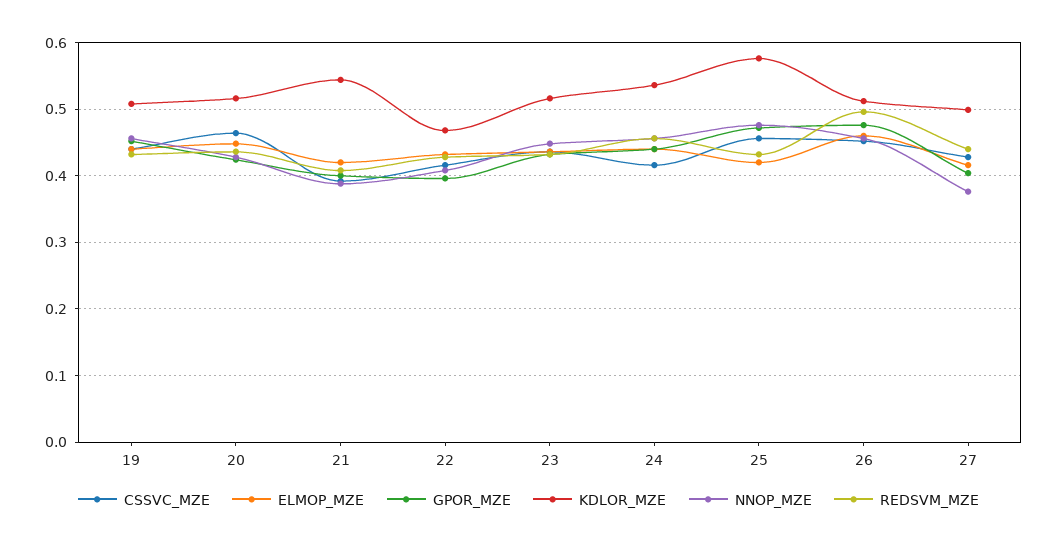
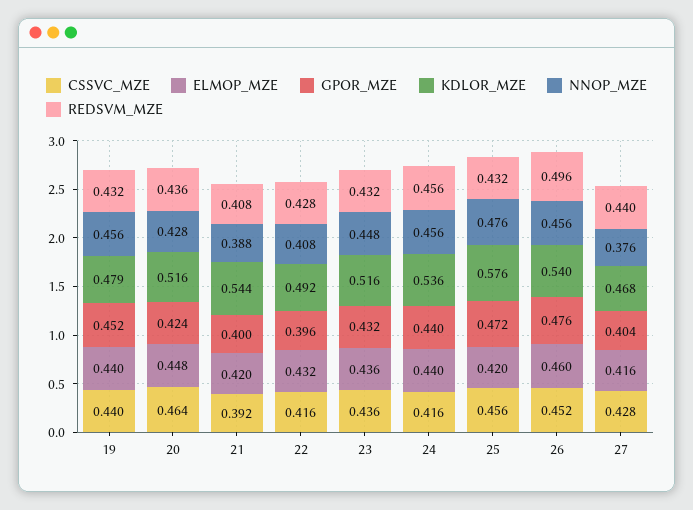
KDLOR_MZE, 19: 0.51 -> 0.479
KDLOR_MZE, 22: 0.47 -> 0.492
KDLOR_MZE, 26: 0.51 -> 0.54
KDLOR_MZE, 27: 0.5 -> 0.468

